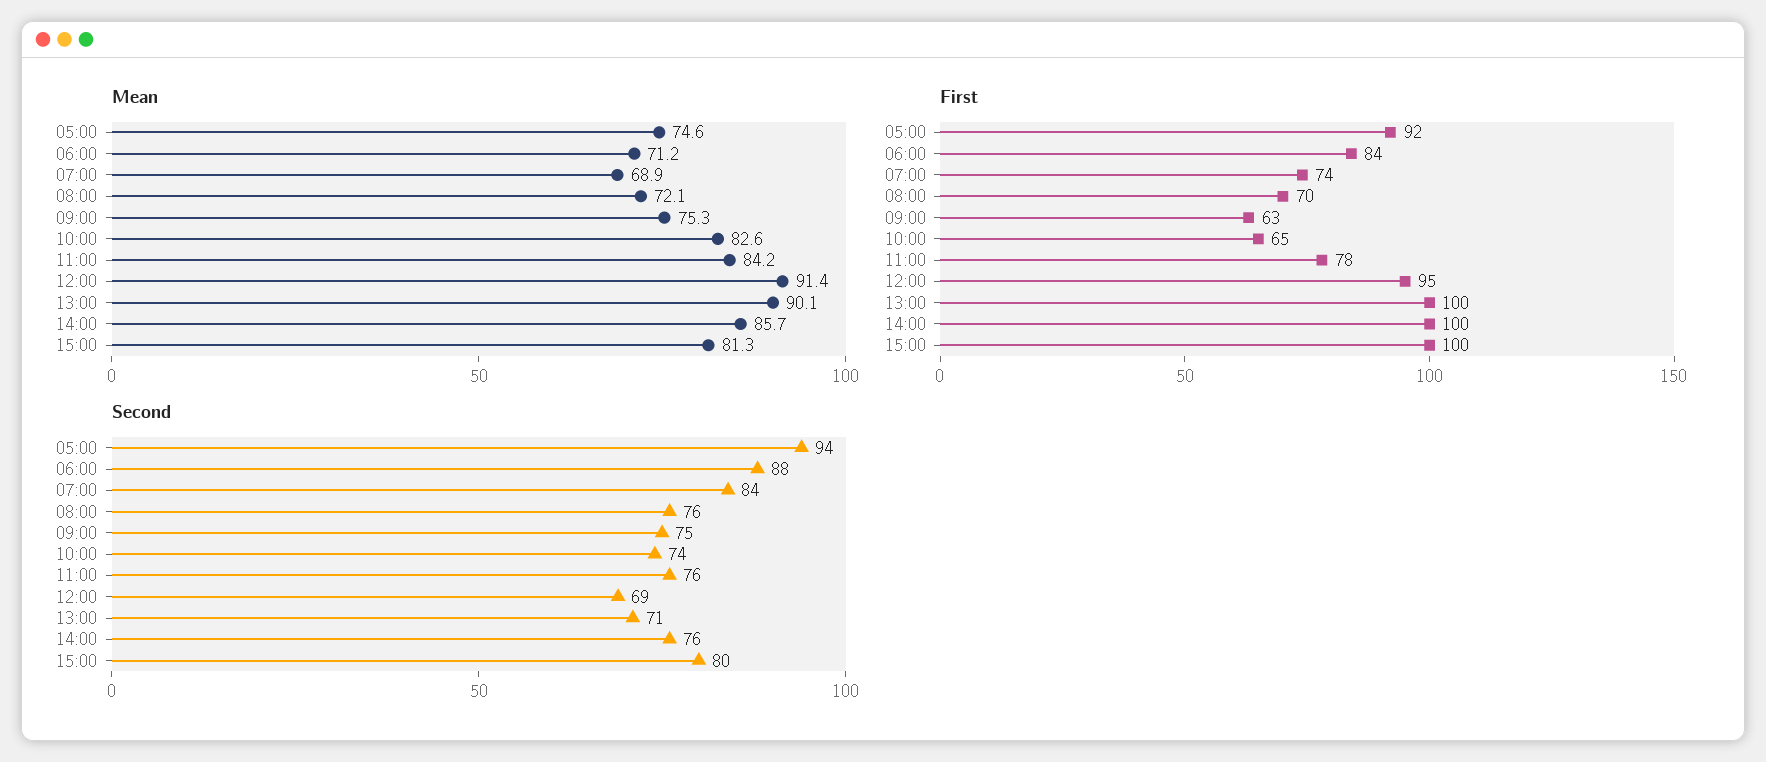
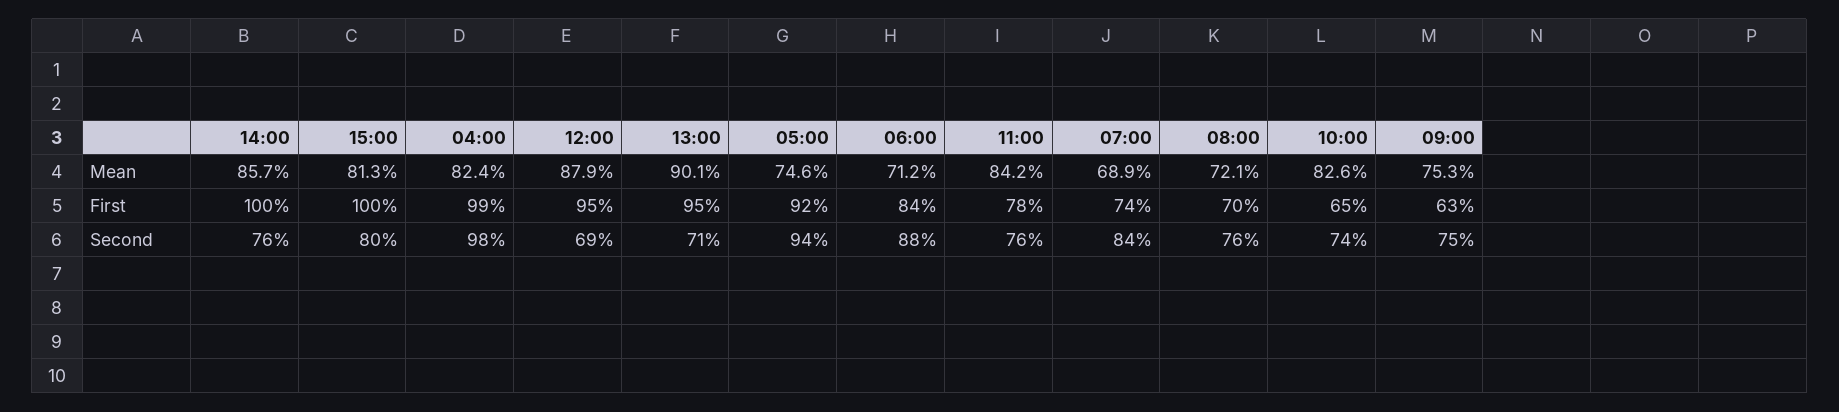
Mean, 12:00: 91.4 -> 87.9
First, 13:00: 100 -> 95
Mean, 04:00: none -> 82.4
First, 04:00: none -> 99
Second, 04:00: none -> 98

